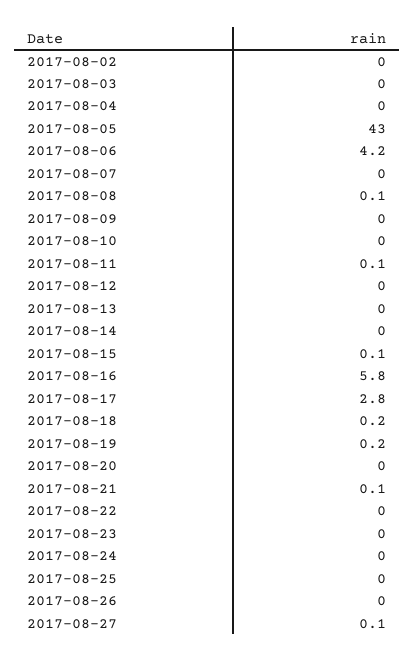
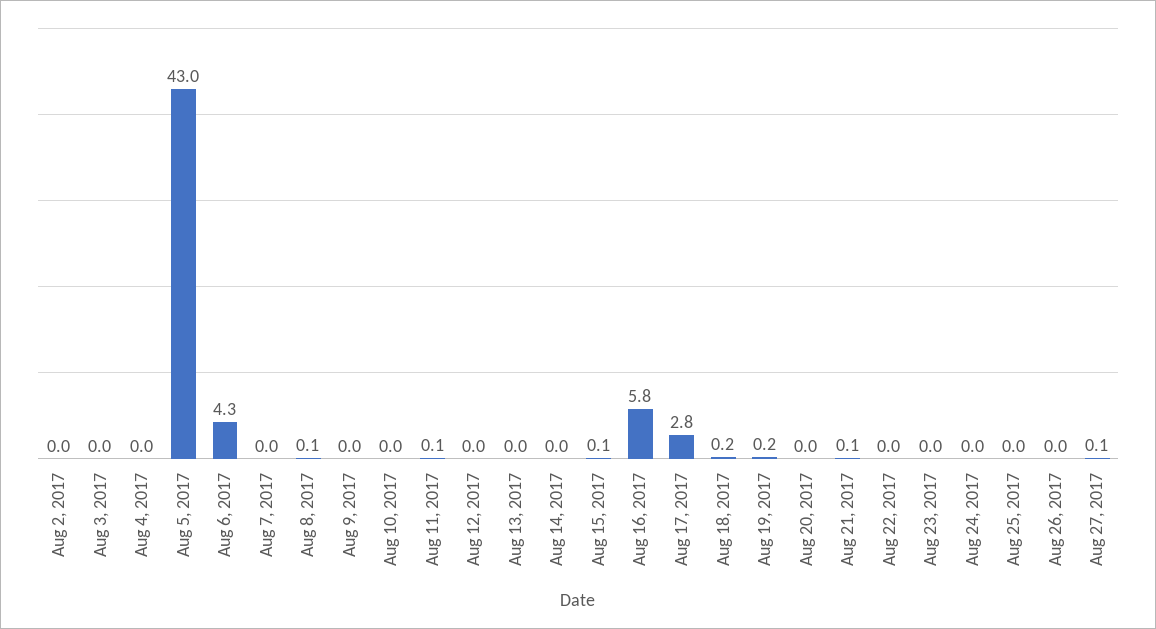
2017-08-06: 4.2 -> 4.3

